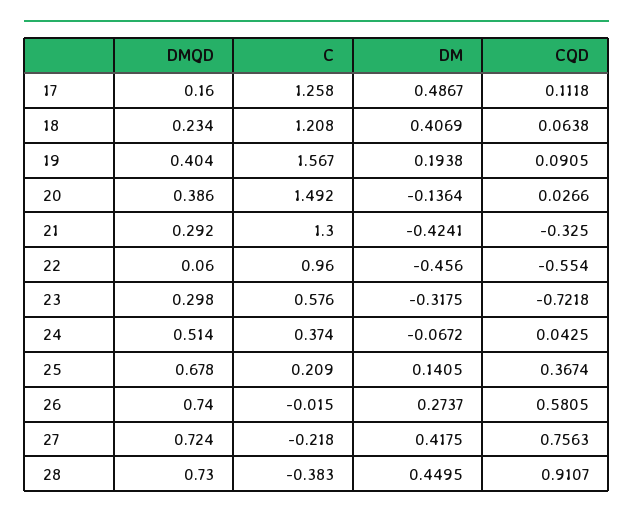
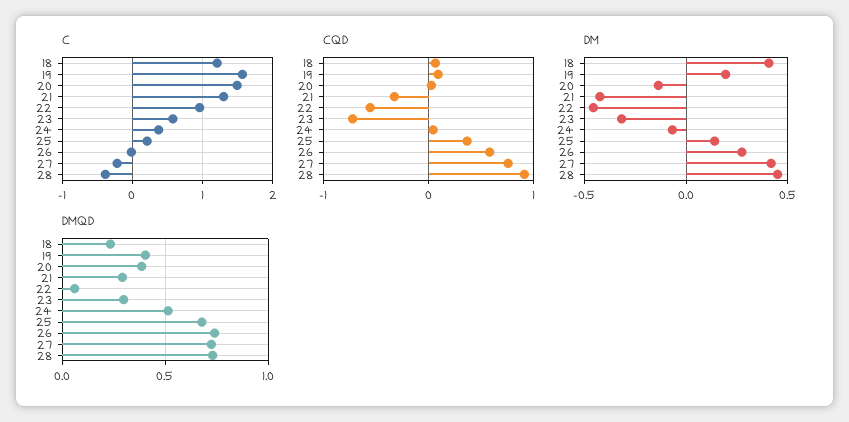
DMQD, 17: 0.16 -> none
C, 17: 1.258 -> none
DM, 17: 0.4867 -> none
CQD, 17: 0.1118 -> none

